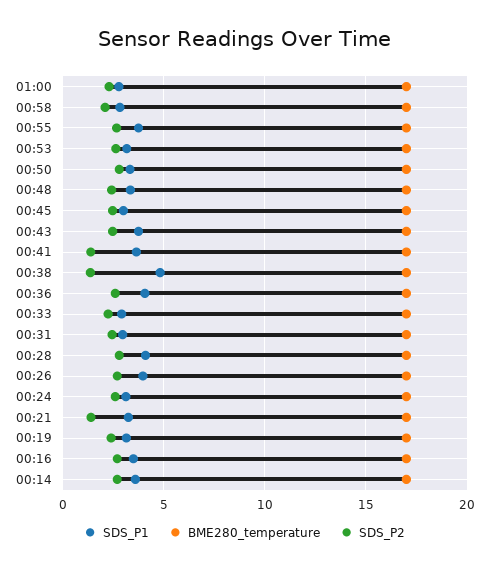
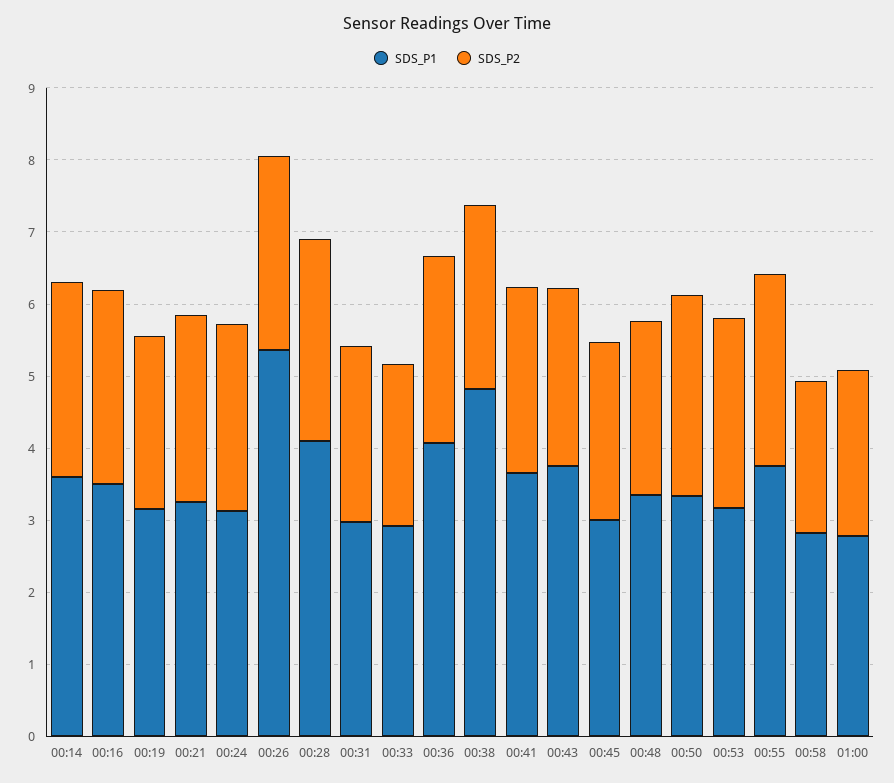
BME280_temperature, 01:00: 17 -> none
BME280_temperature, 00:58: 17 -> none
BME280_temperature, 00:55: 17 -> none
BME280_temperature, 00:53: 17 -> none
BME280_temperature, 00:50: 17 -> none
BME280_temperature, 00:48: 17 -> none
BME280_temperature, 00:45: 17 -> none
BME280_temperature, 00:43: 17 -> none
BME280_temperature, 00:41: 17 -> none
SDS_P2, 00:41: 1.5 -> 2.6
BME280_temperature, 00:38: 17 -> none
SDS_P2, 00:38: 1.5 -> 2.6
BME280_temperature, 00:36: 17 -> none
BME280_temperature, 00:33: 17 -> none
BME280_temperature, 00:31: 17 -> none
BME280_temperature, 00:28: 17 -> none
SDS_P1, 00:26: 4 -> 5.4
BME280_temperature, 00:26: 17 -> none
BME280_temperature, 00:24: 17 -> none
BME280_temperature, 00:21: 17 -> none
SDS_P2, 00:21: 1.5 -> 2.6
BME280_temperature, 00:19: 17 -> none
BME280_temperature, 00:16: 17 -> none
BME280_temperature, 00:14: 17 -> none

